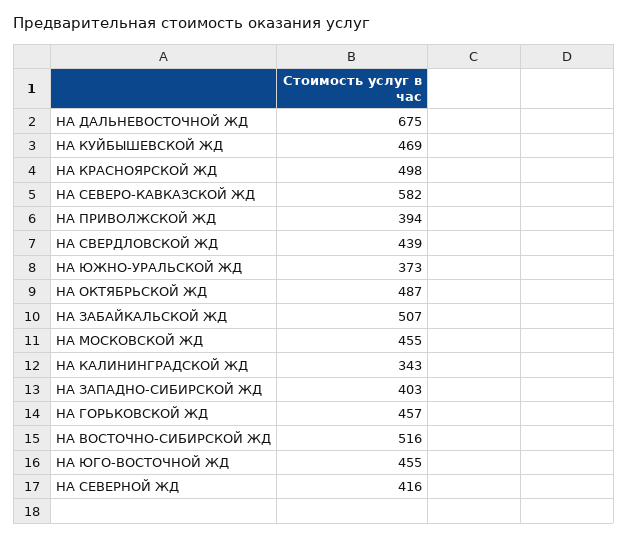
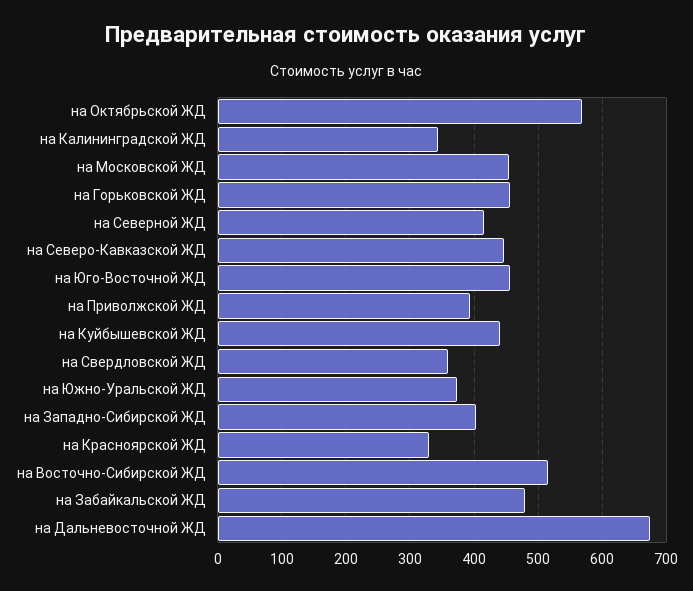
НА КУЙБЫШЕВСКОЙ ЖД: 469 -> 440
НА КРАСНОЯРСКОЙ ЖД: 498 -> 330
НА СЕВЕРО-КАВКАЗСКОЙ ЖД: 582 -> 450
НА СВЕРДЛОВСКОЙ ЖД: 439 -> 360
НА ОКТЯБРЬСКОЙ ЖД: 487 -> 570
НА ЗАБАЙКАЛЬСКОЙ ЖД: 507 -> 480

